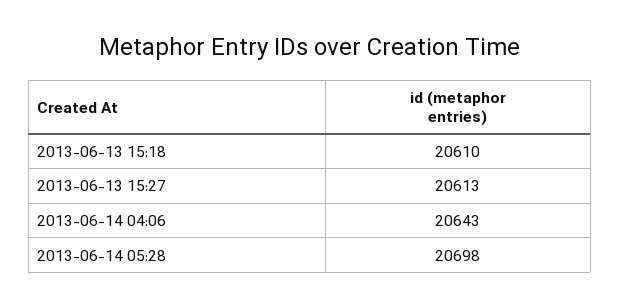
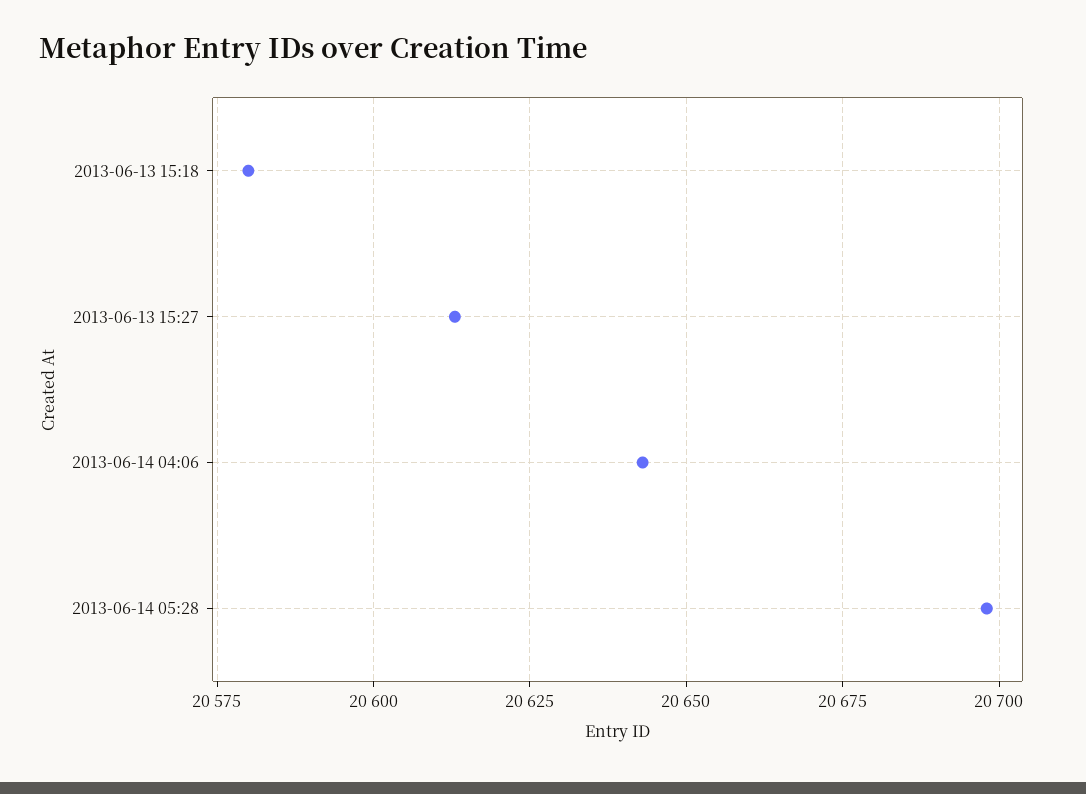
2013-06-13 15:18: 20610 -> 20580

